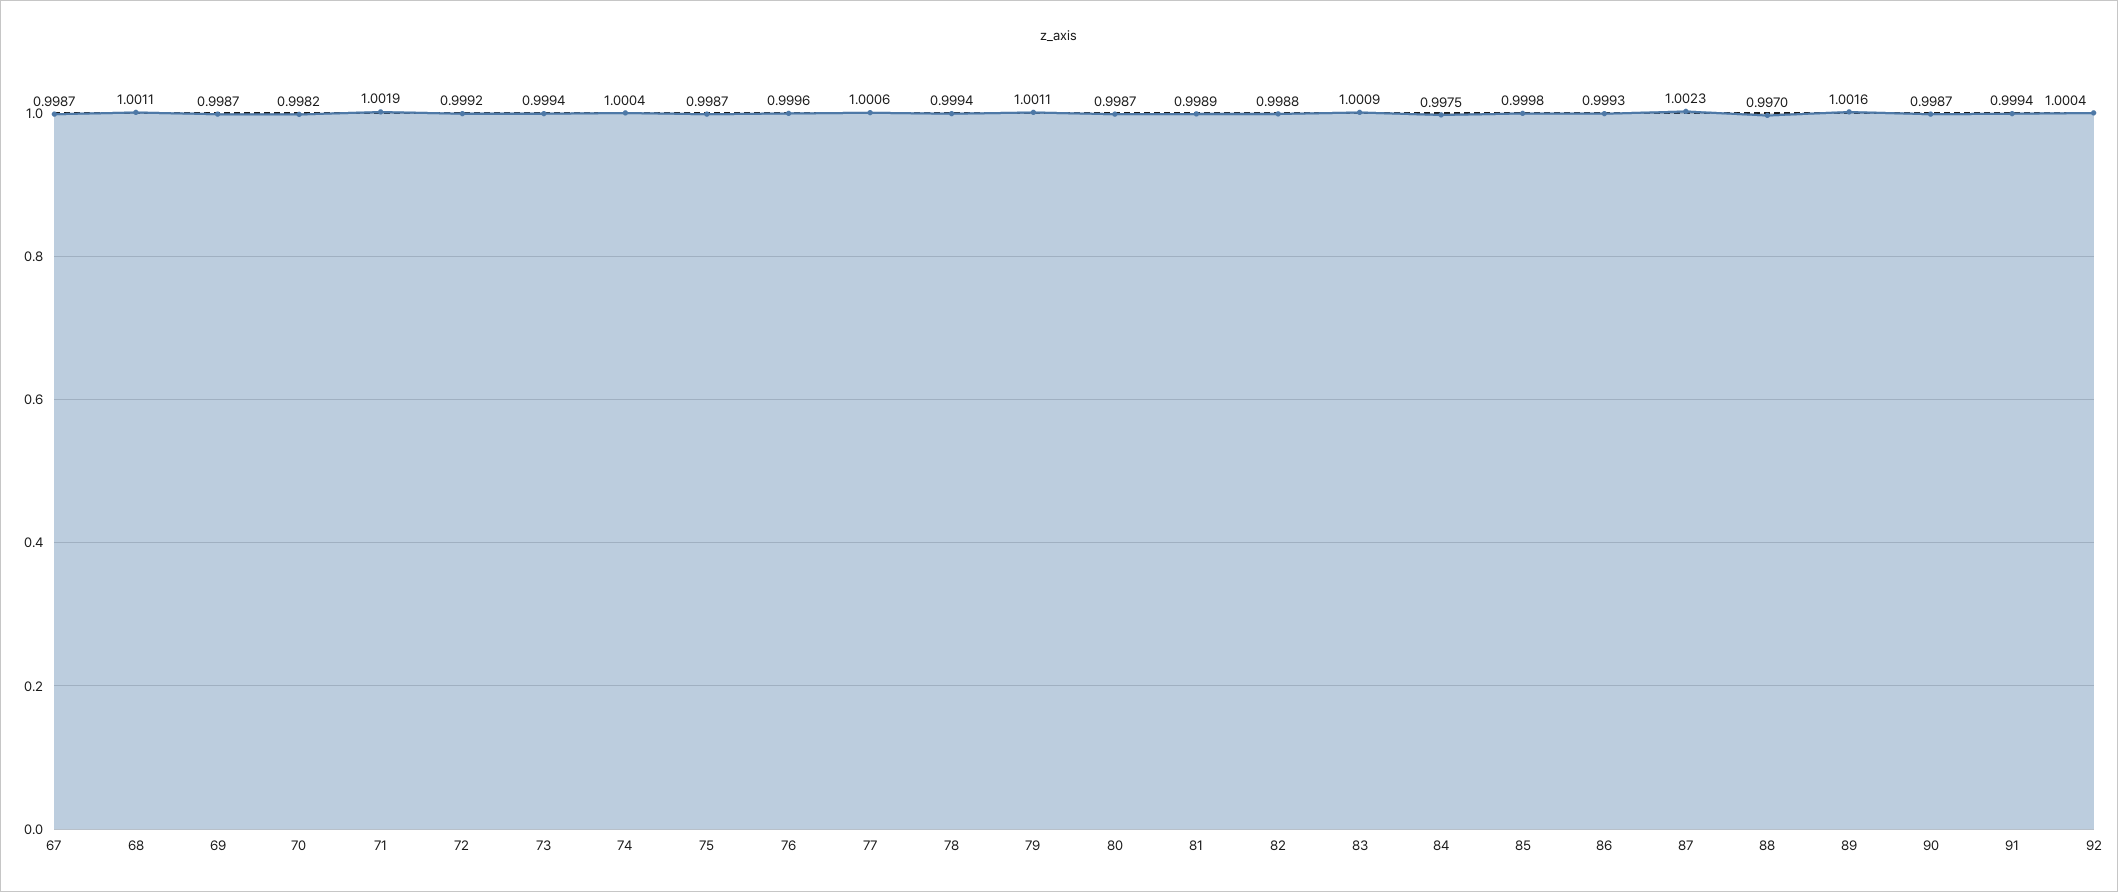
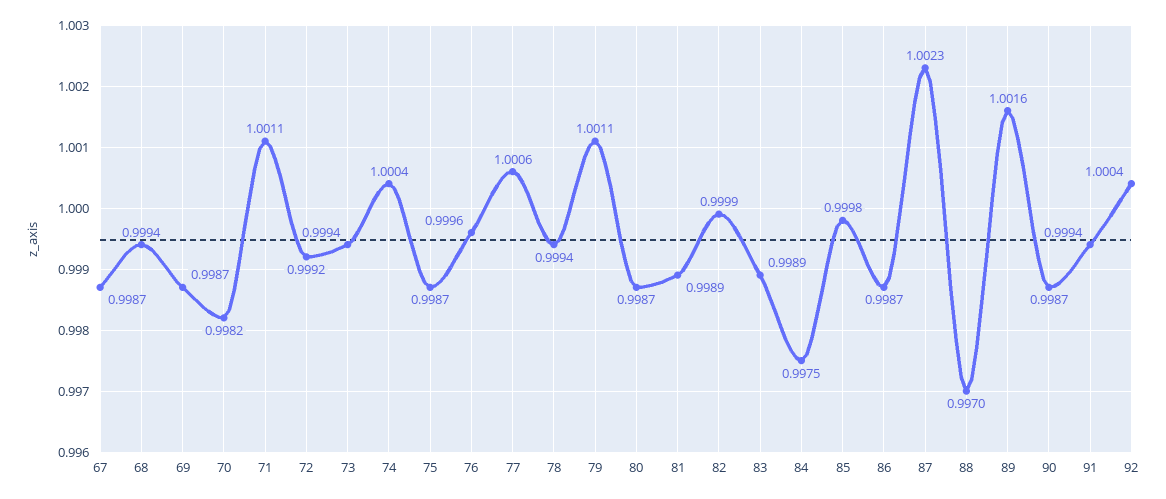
68: 1.0011 -> 0.9994
71: 1.0019 -> 1.0011
82: 0.9988 -> 0.9999
83: 1.0009 -> 0.9989
86: 0.9993 -> 0.9987

